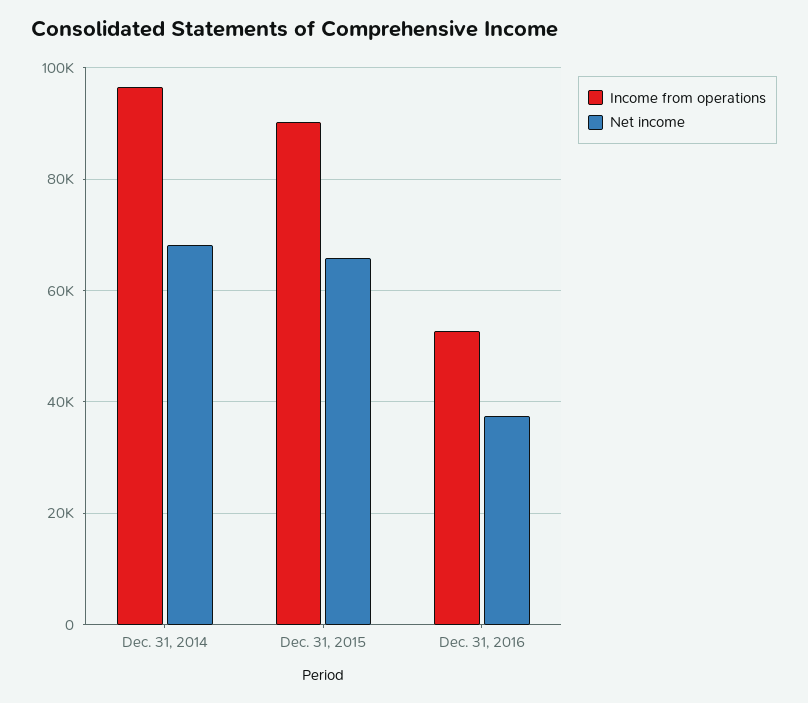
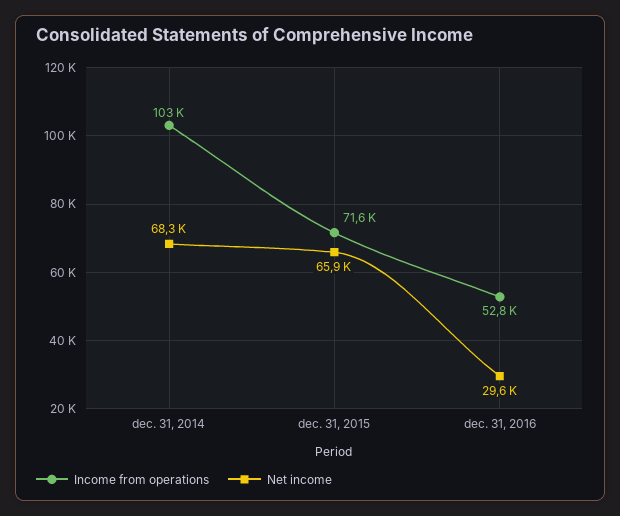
Income from operations, Dec. 31, 2014: 96000 -> 103000
Income from operations, Dec. 31, 2015: 90000 -> 71600
Net income, Dec. 31, 2016: 38000 -> 29600

